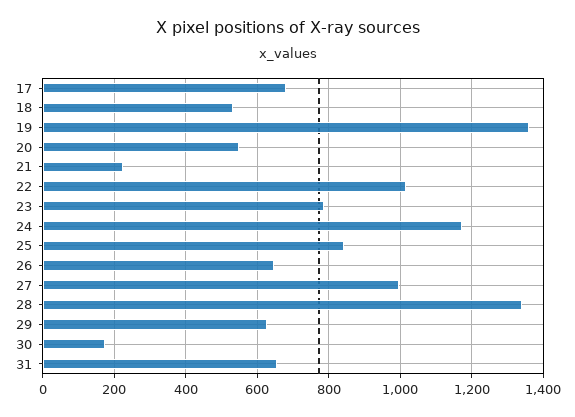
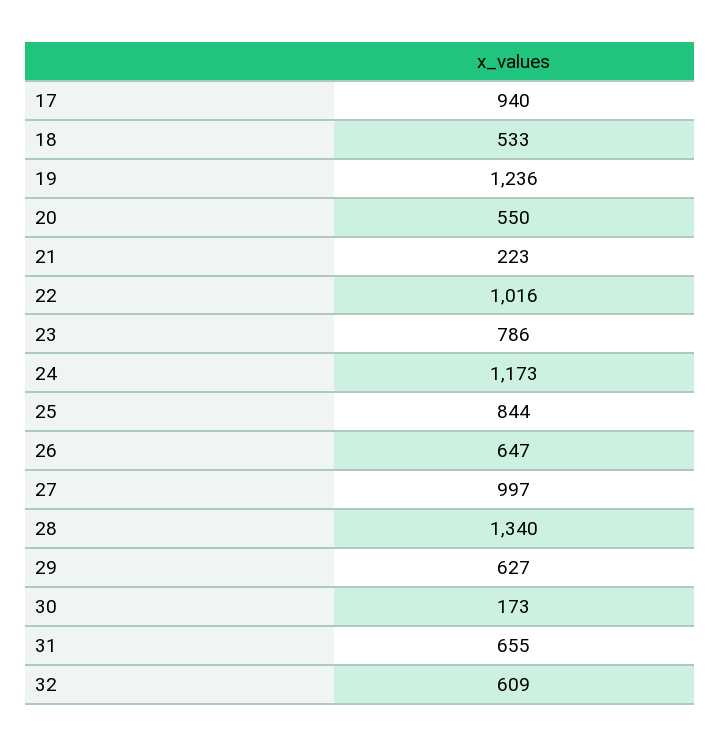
17: 680 -> 940
19: 1360 -> 1236
32: none -> 609

